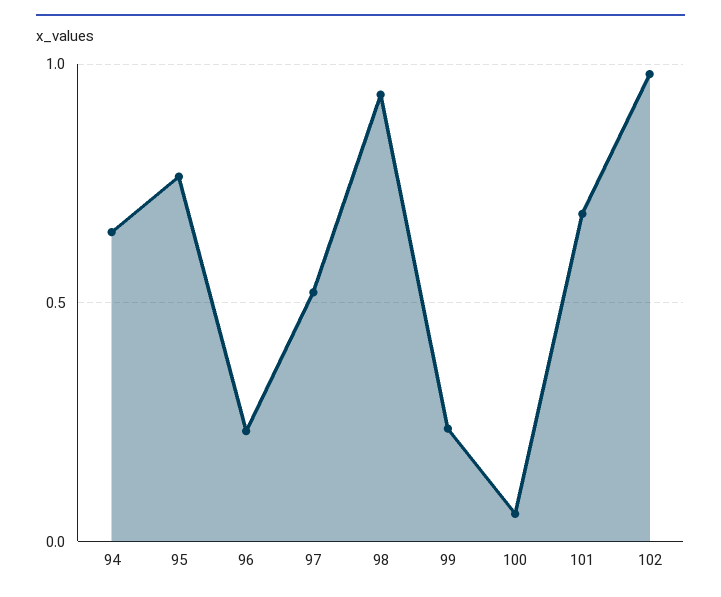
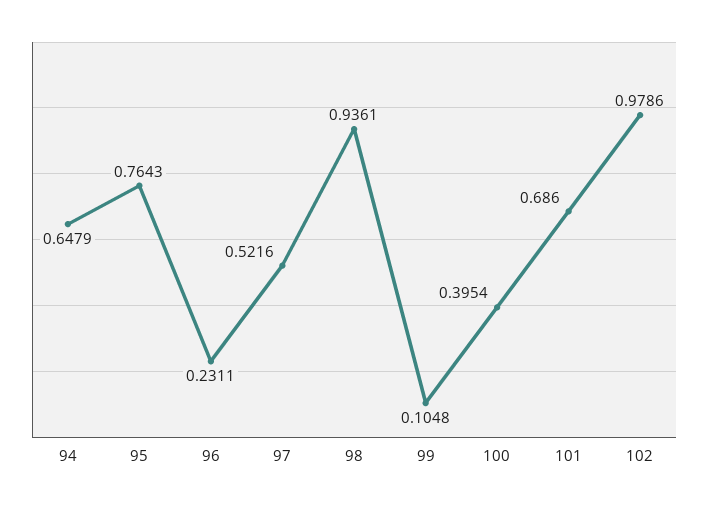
99: 0.25 -> 0.1048
100: 0.05 -> 0.3954

